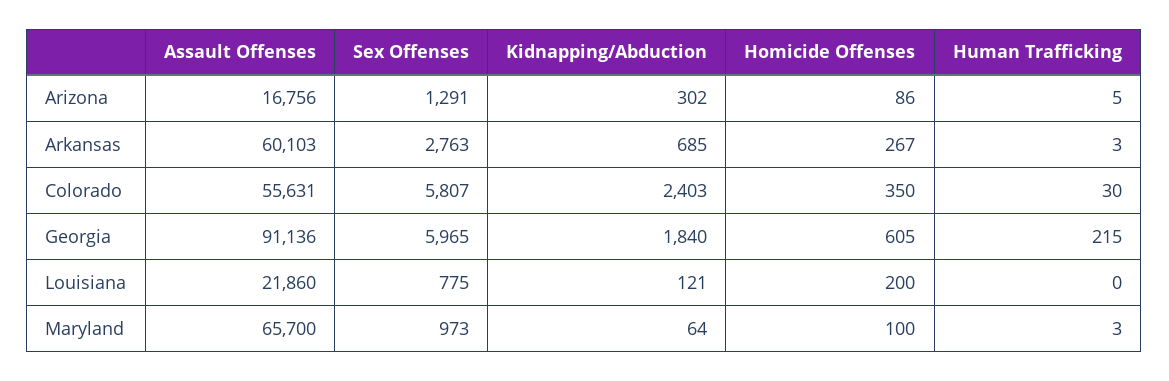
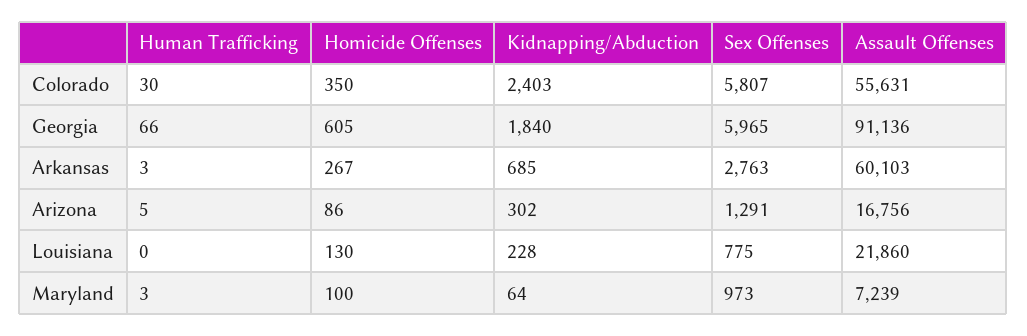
Human Trafficking, Georgia: 215 -> 66
Kidnapping/Abduction, Louisiana: 121 -> 228
Homicide Offenses, Louisiana: 200 -> 130
Assault Offenses, Maryland: 65700 -> 7239

